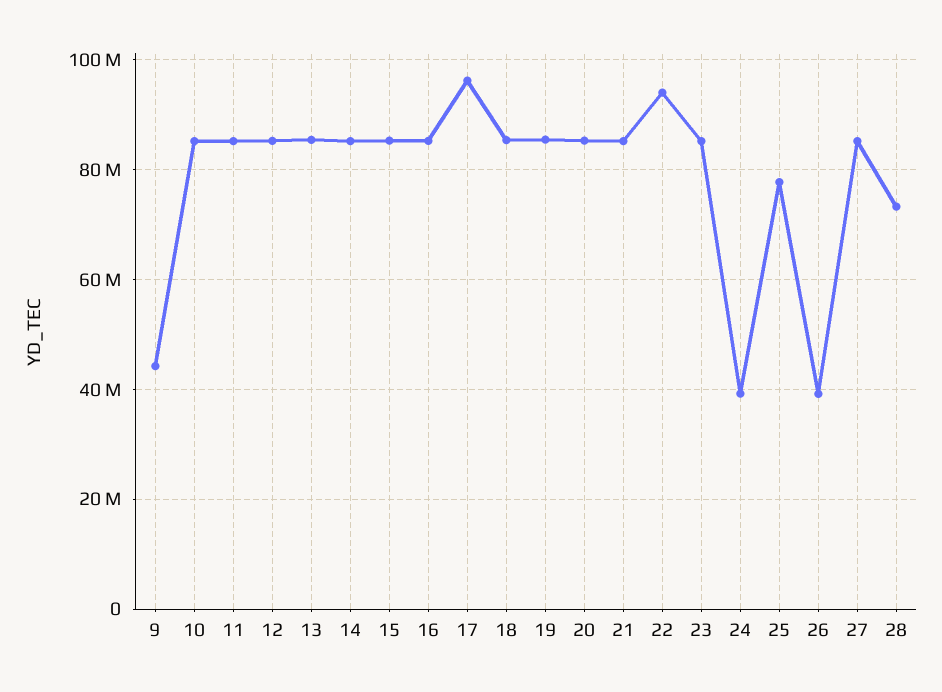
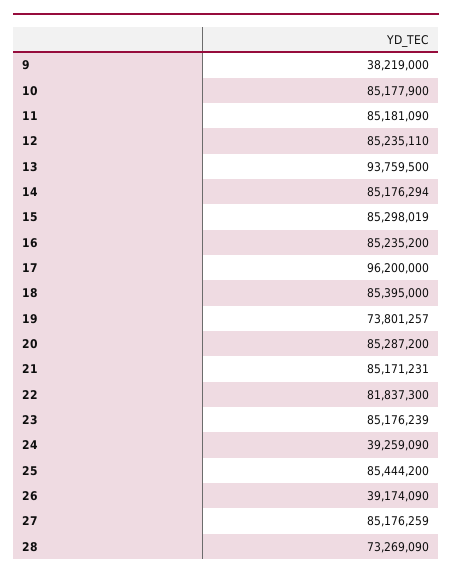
9: 44000000 -> 38219000
13: 86000000 -> 93759500
19: 86000000 -> 73801257
22: 94000000 -> 81837300
25: 78000000 -> 85444200

